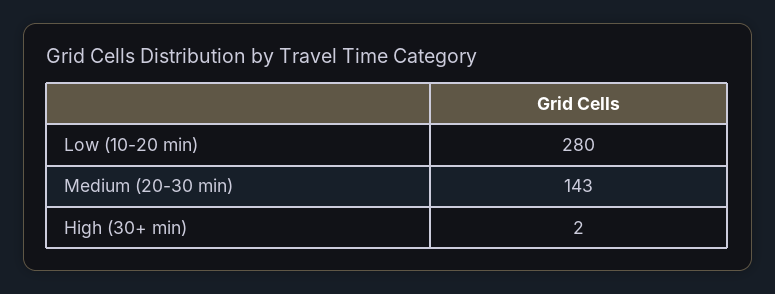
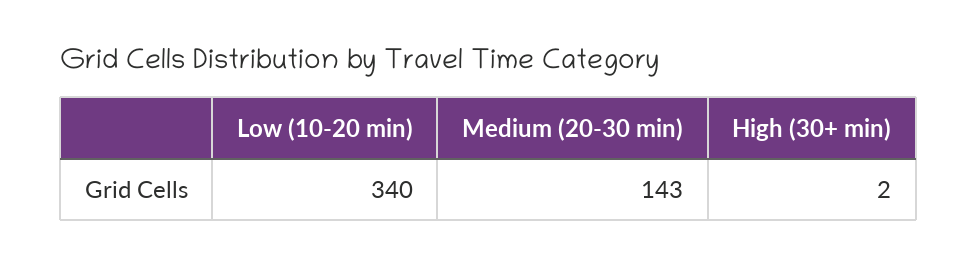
Low (10-20 min): 280 -> 340

